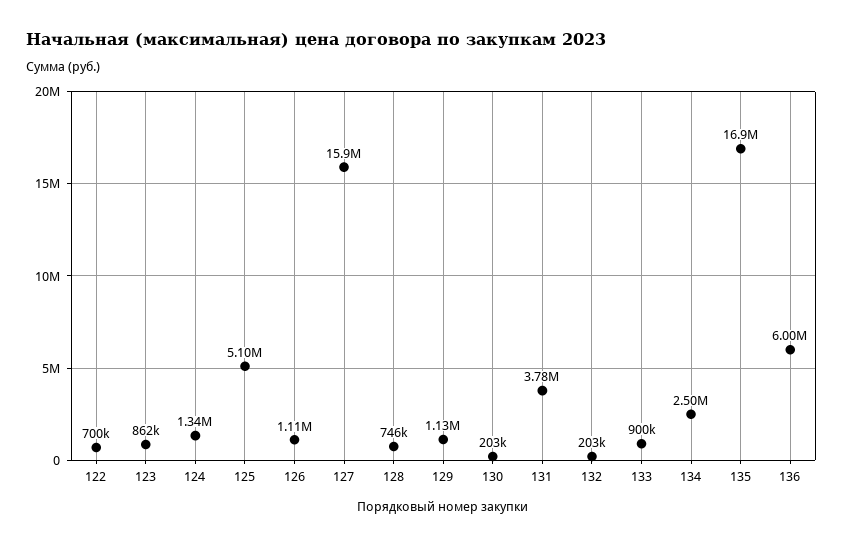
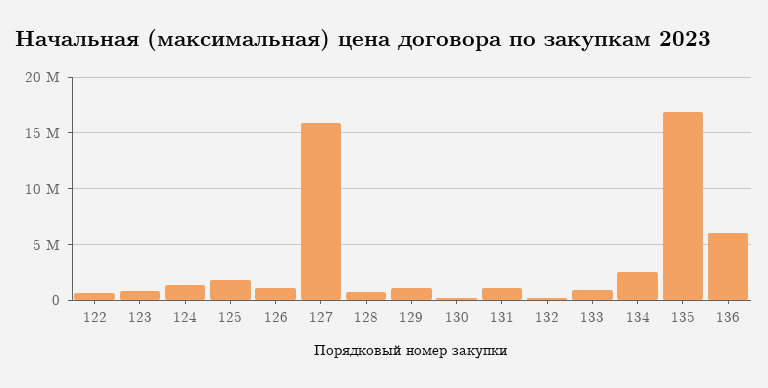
125: 5100000 -> 2000000
131: 3780000 -> 1000000

